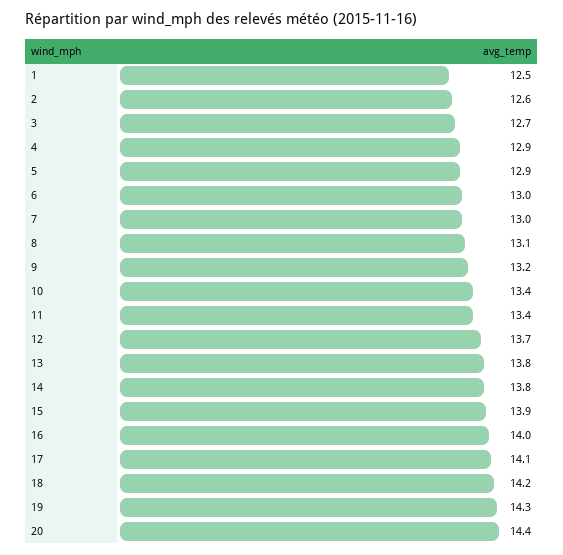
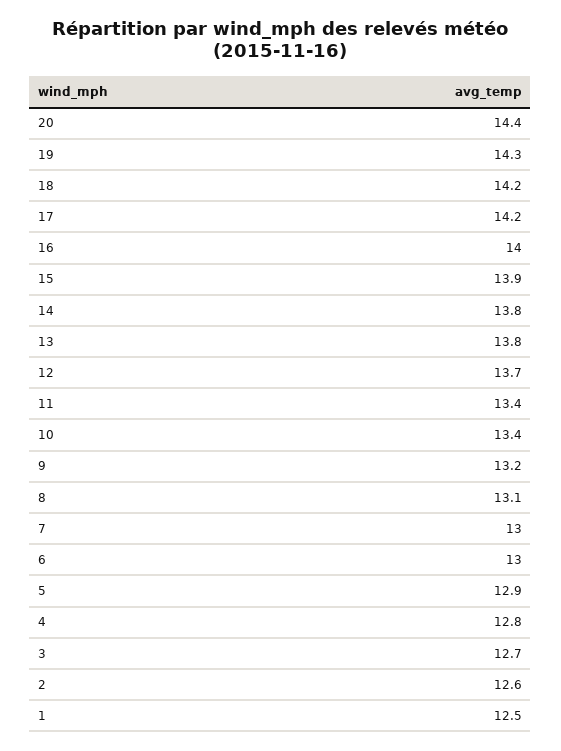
4: 12.9 -> 12.8
17: 14.1 -> 14.2

